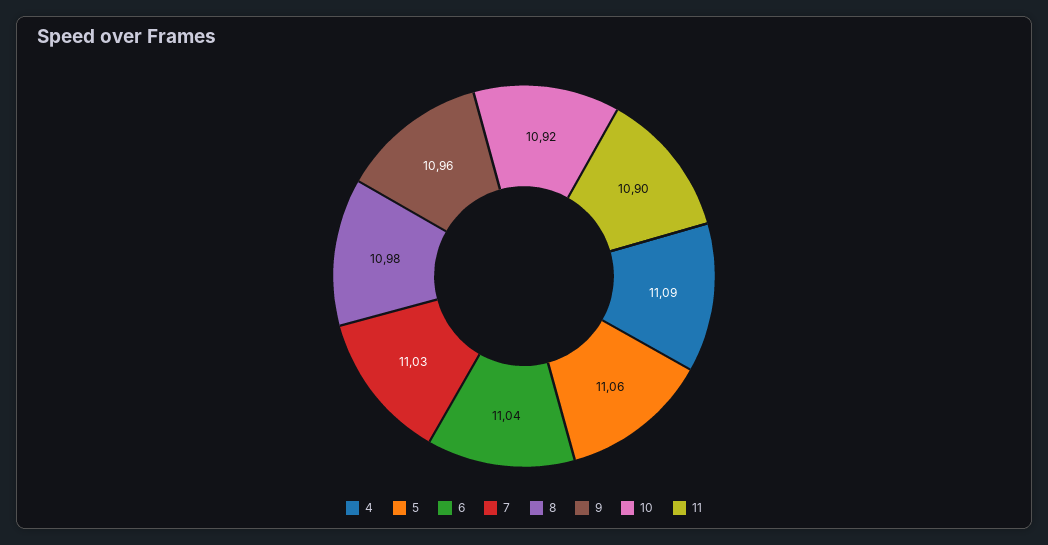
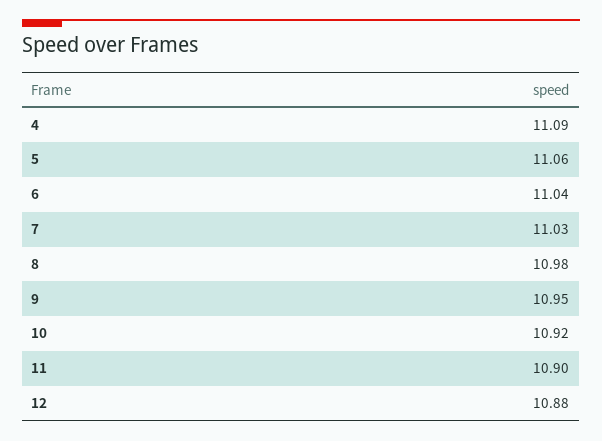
9: 10.96 -> 10.95
12: none -> 10.88

